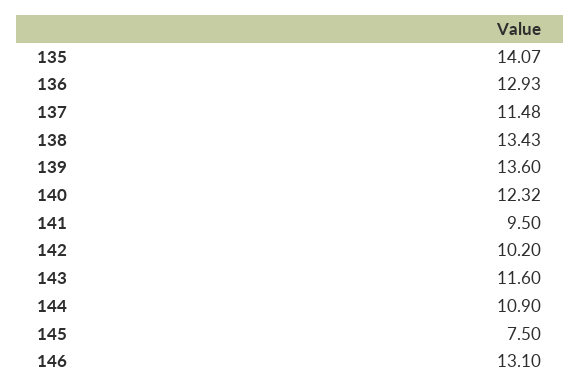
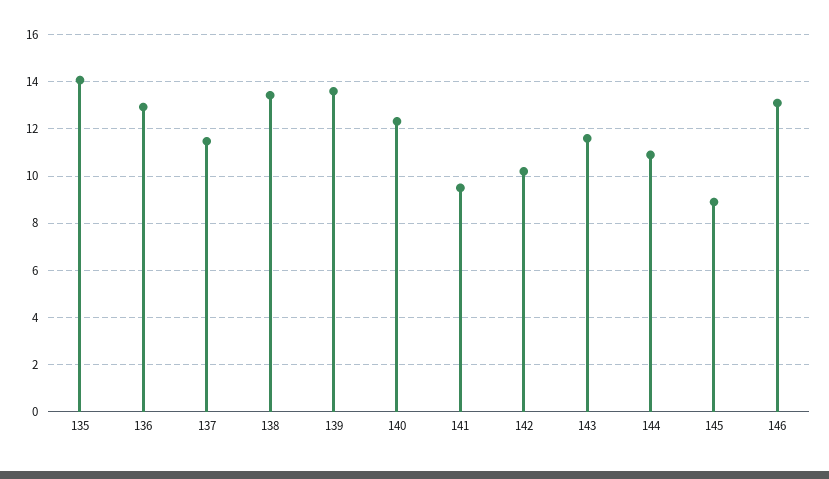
145: 7.5 -> 9

